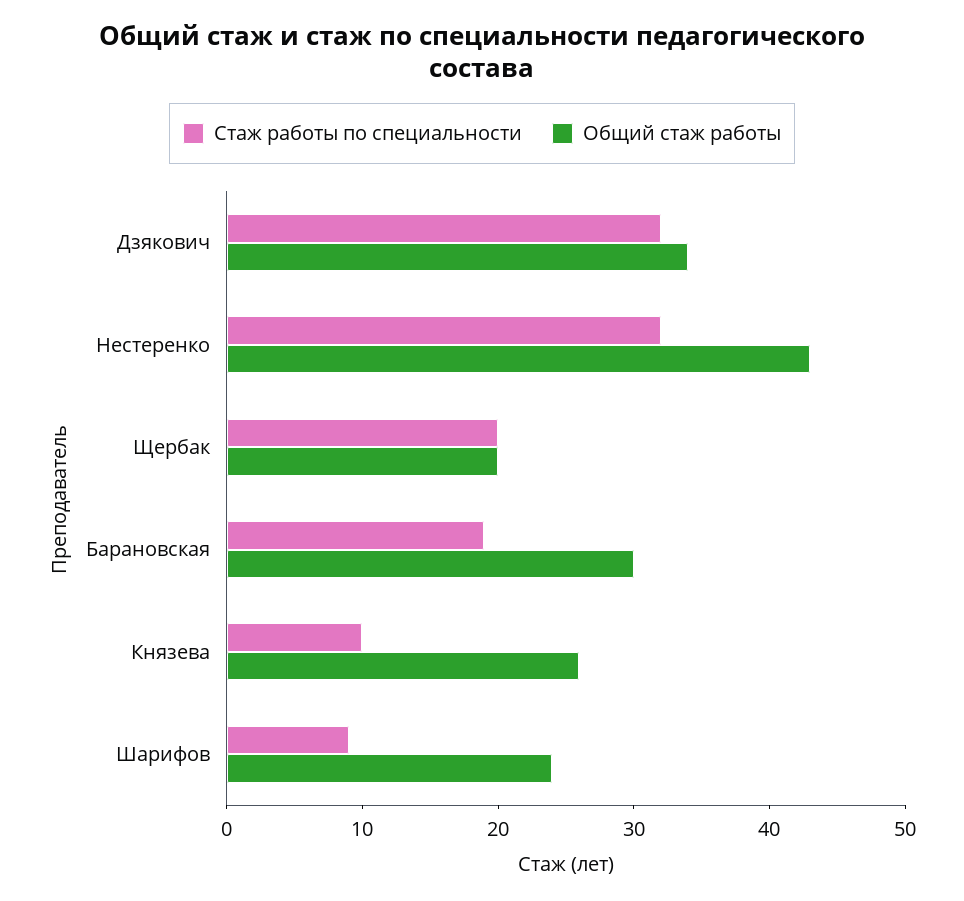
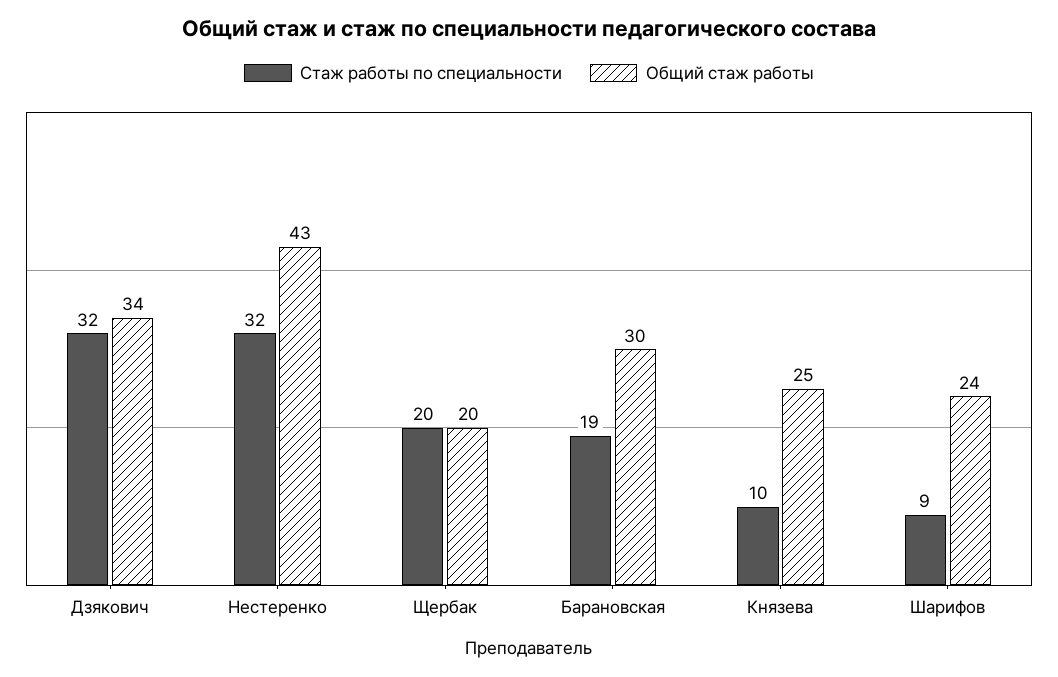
Общий стаж работы, Князева: 26 -> 25

